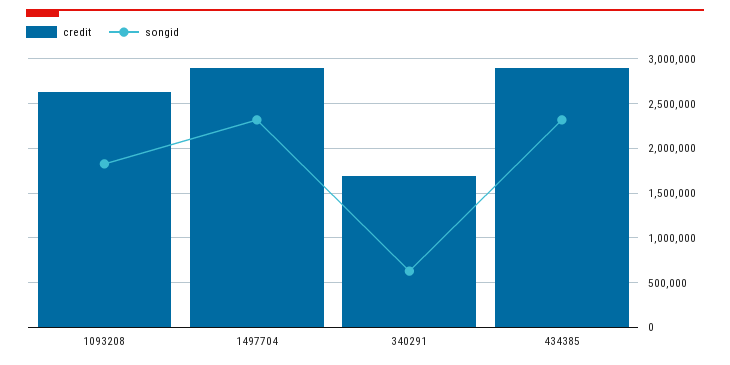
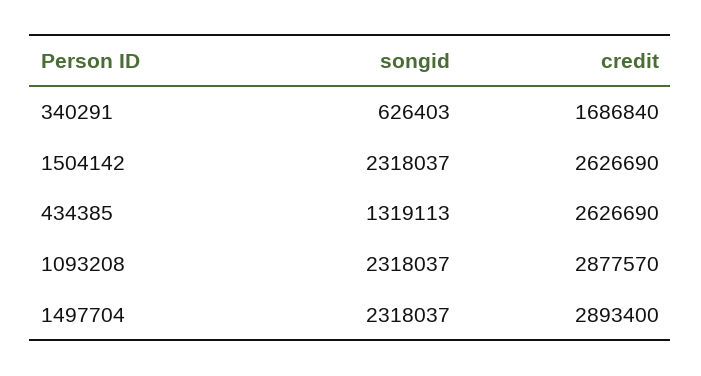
credit, 1093208: 2600000 -> 2877570
songid, 1093208: 1800000 -> 2318037
credit, 434385: 2900000 -> 2626690
songid, 434385: 2300000 -> 1319113
songid, 1504142: none -> 2318037
credit, 1504142: none -> 2626690

